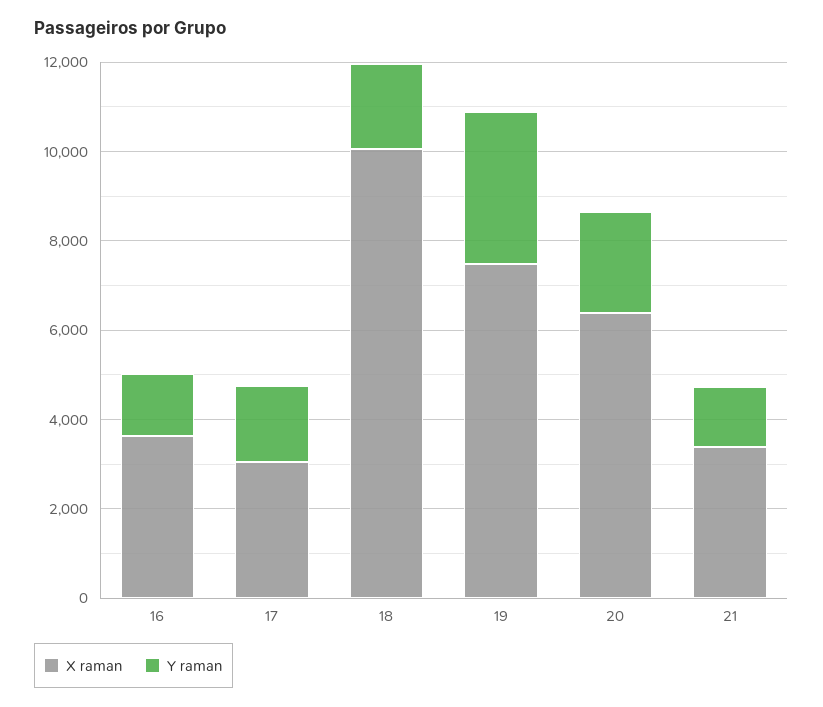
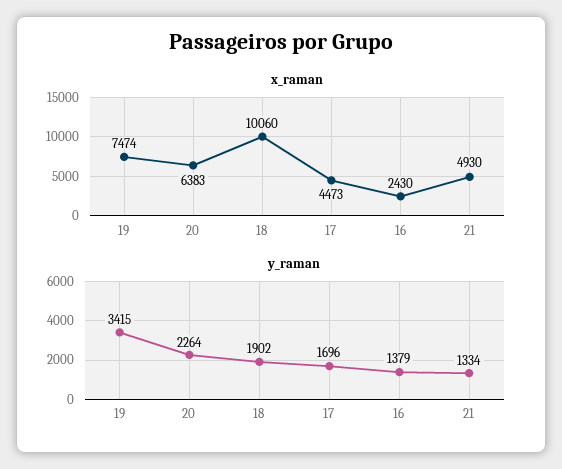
X raman, 16: 3500 -> 2430
X raman, 17: 3000 -> 4473
X raman, 21: 3500 -> 4930

